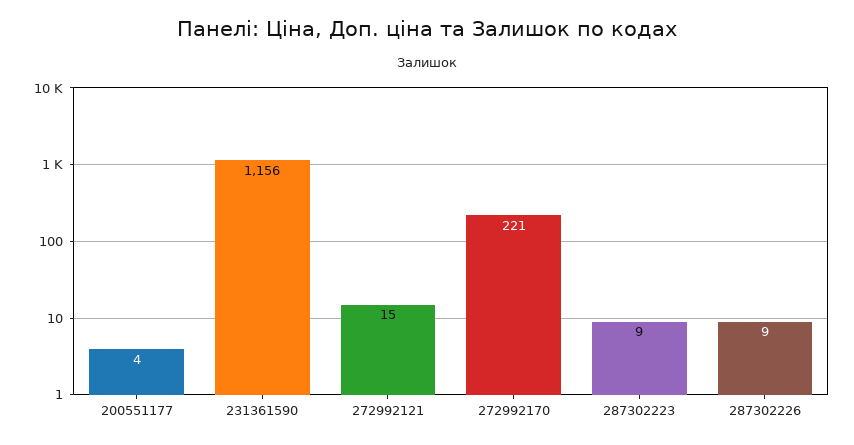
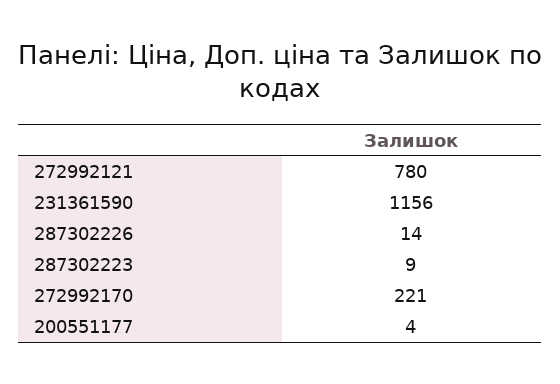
272992121: 15 -> 780
287302226: 9 -> 14

